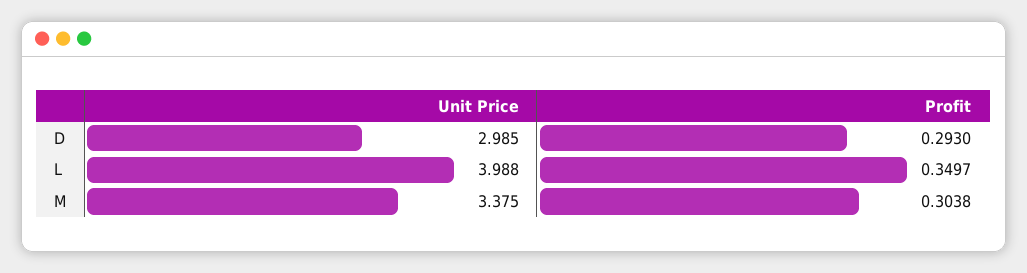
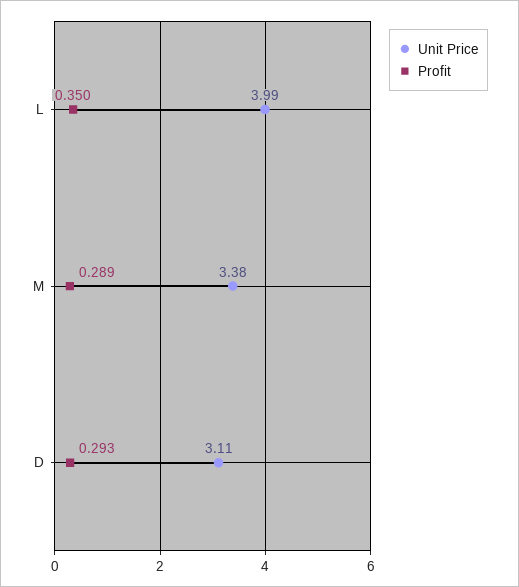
Unit Price, D: 2.985 -> 3.11
Profit, M: 0.3038 -> 0.289

